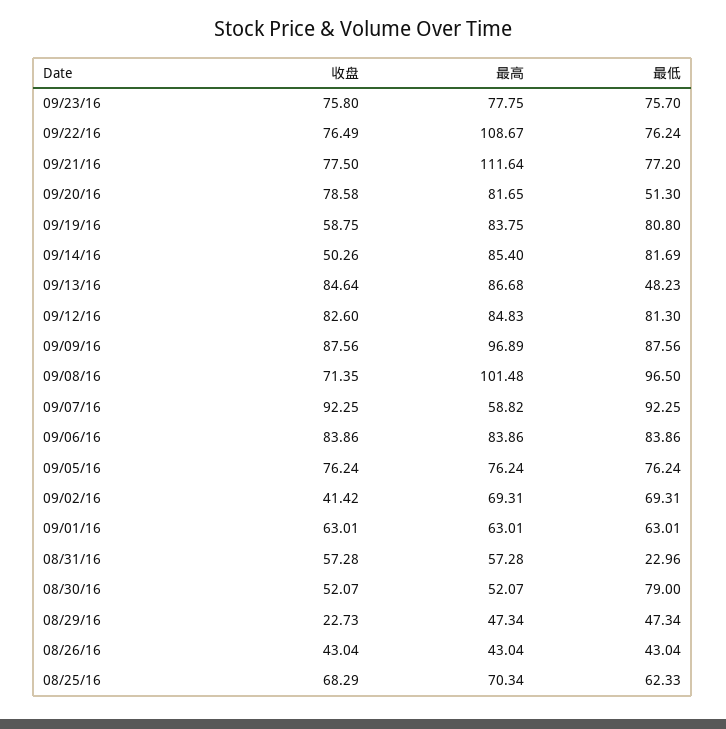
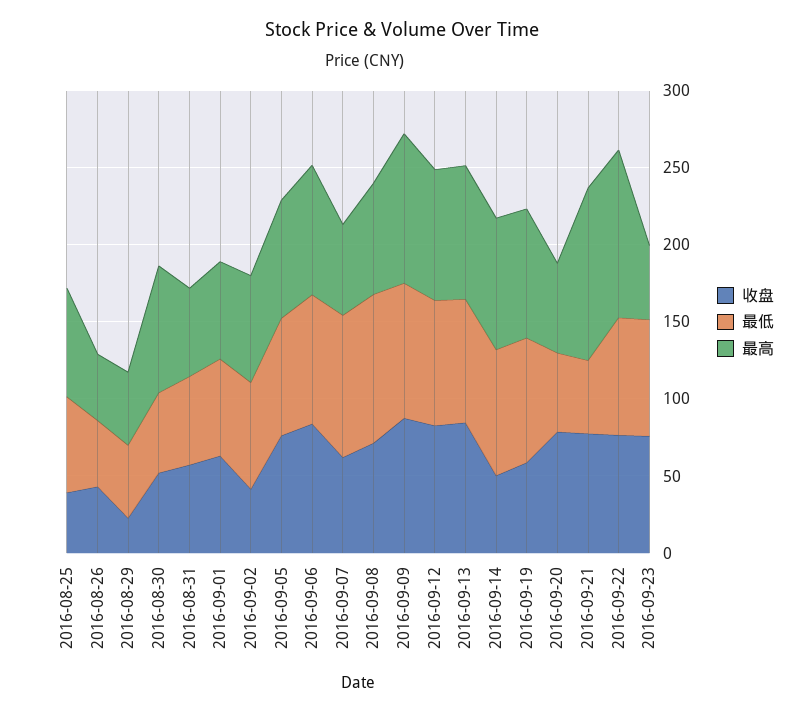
最高, 09/23/16: 77.75 -> 50
最低, 09/21/16: 77.2 -> 50
最高, 09/20/16: 81.65 -> 60
最低, 09/13/16: 48.23 -> 80
最高, 09/08/16: 101.48 -> 70
收盘, 09/07/16: 92.25 -> 60
最低, 08/31/16: 22.96 -> 60
最高, 08/30/16: 52.07 -> 80
最低, 08/30/16: 79 -> 50
收盘, 08/25/16: 68.29 -> 40

